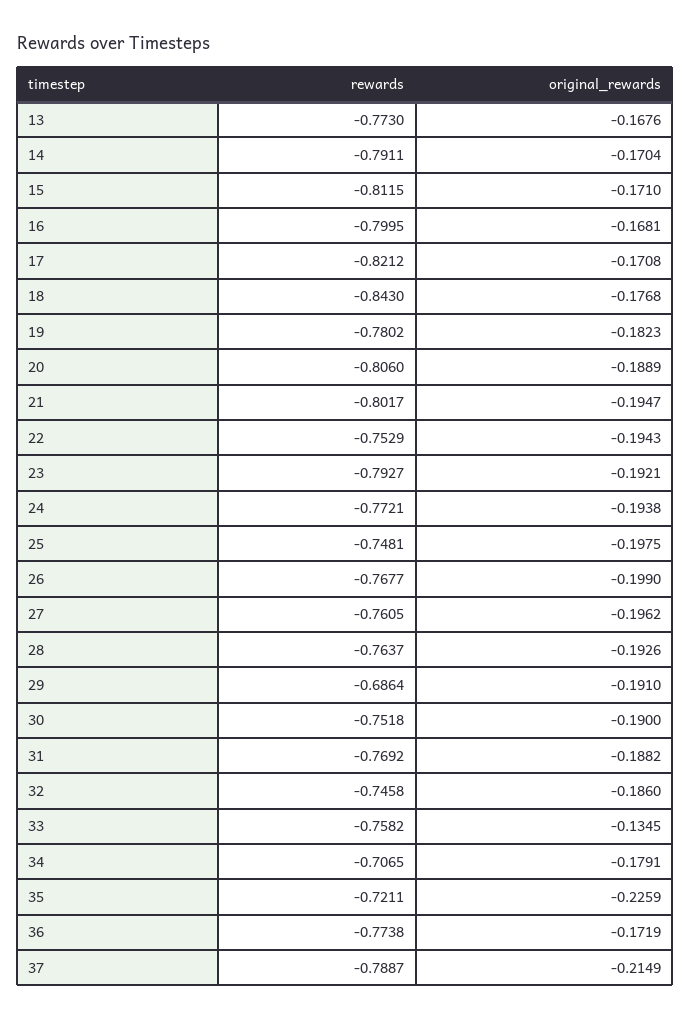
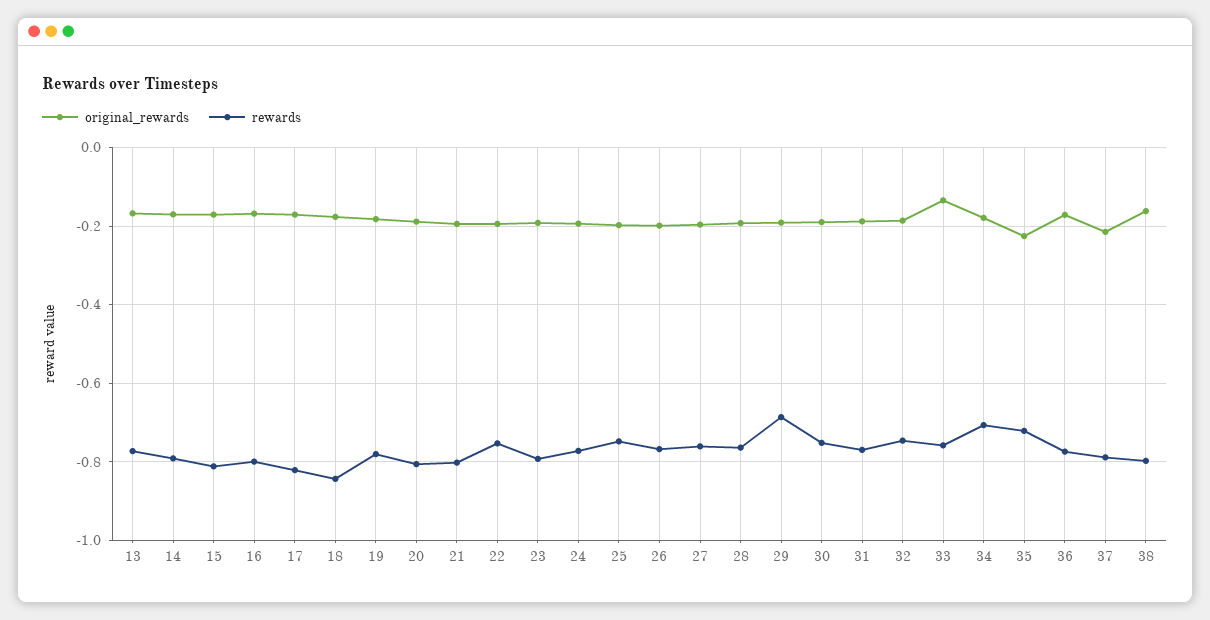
original_rewards, 38: none -> -0.16
rewards, 38: none -> -0.8

